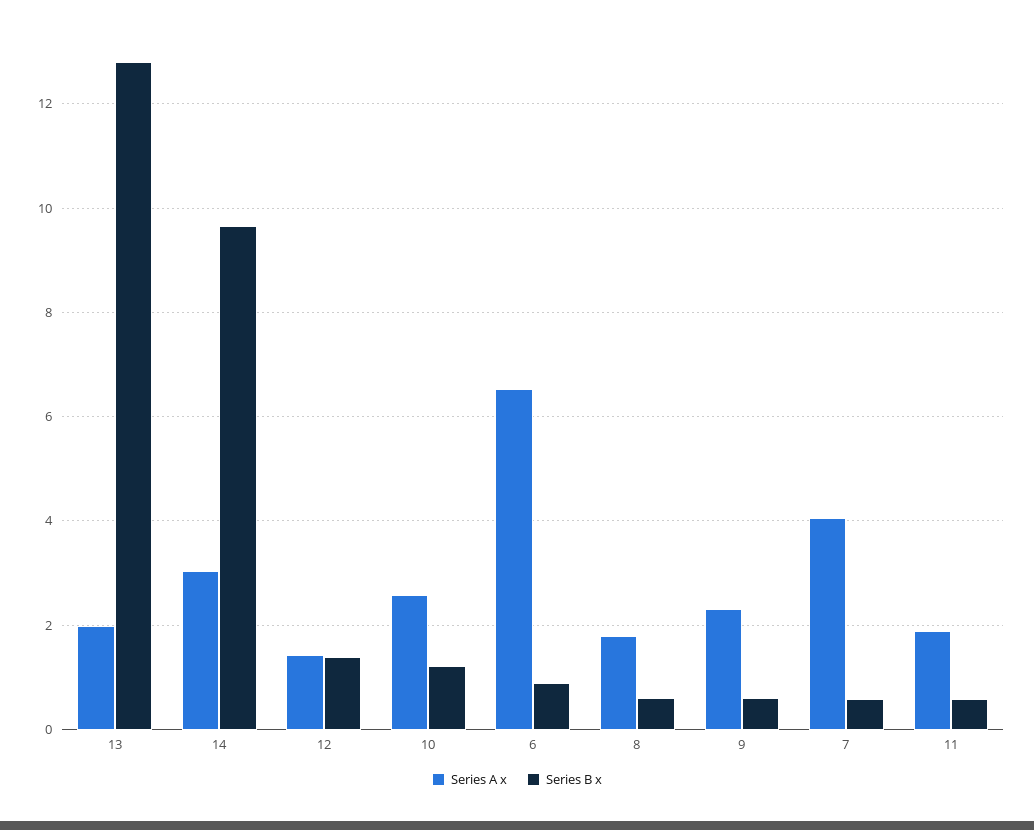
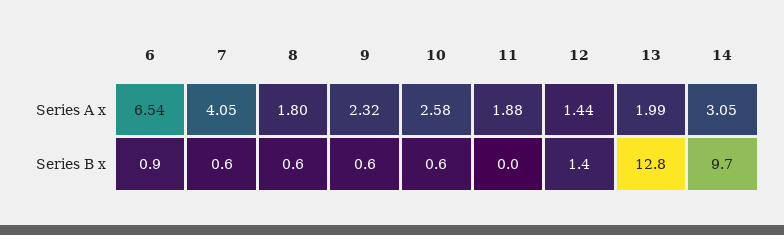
Series B x, 10: 1.2 -> 0.6
Series B x, 11: 0.6 -> 0

